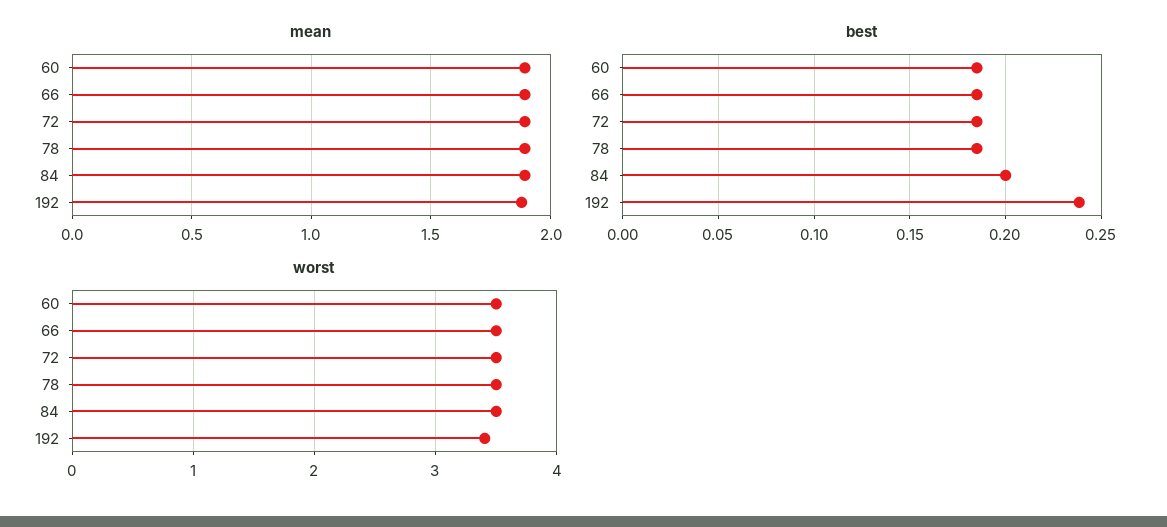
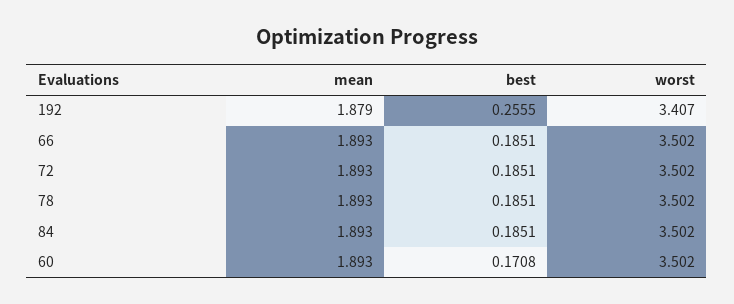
best, 60: 0.185 -> 0.1708
best, 84: 0.2 -> 0.1851
best, 192: 0.24 -> 0.2555

